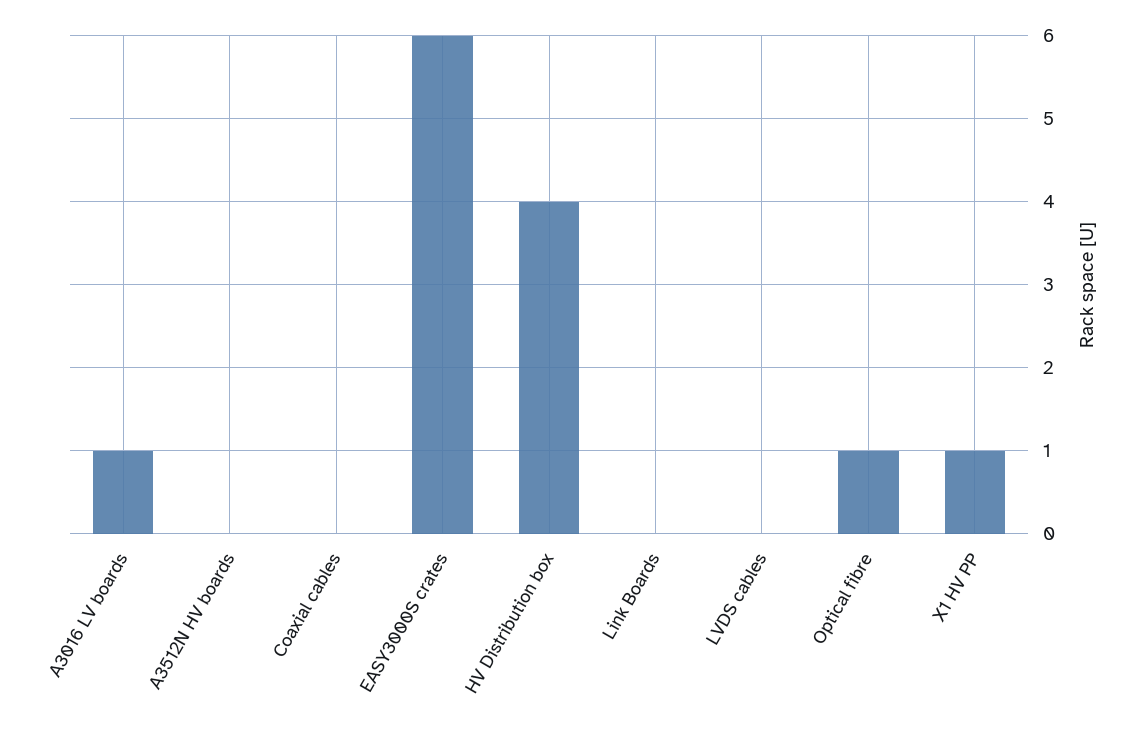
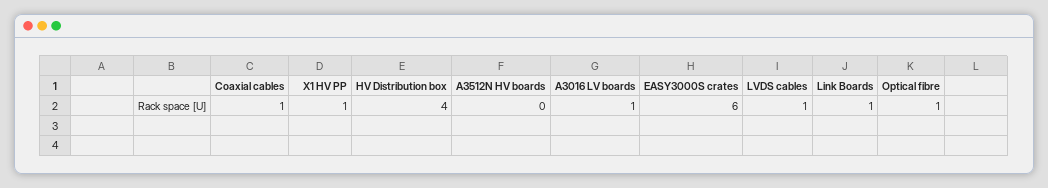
Coaxial cables: 0 -> 1
Link Boards: 0 -> 1
LVDS cables: 0 -> 1

